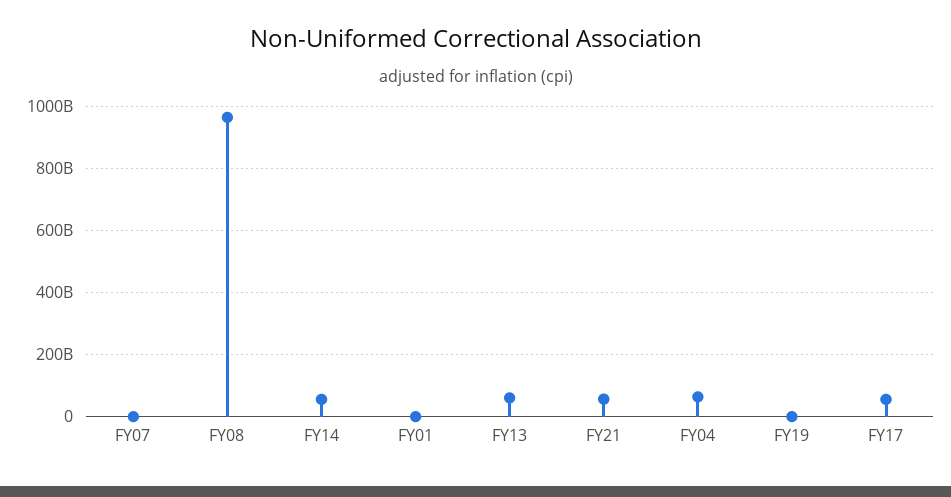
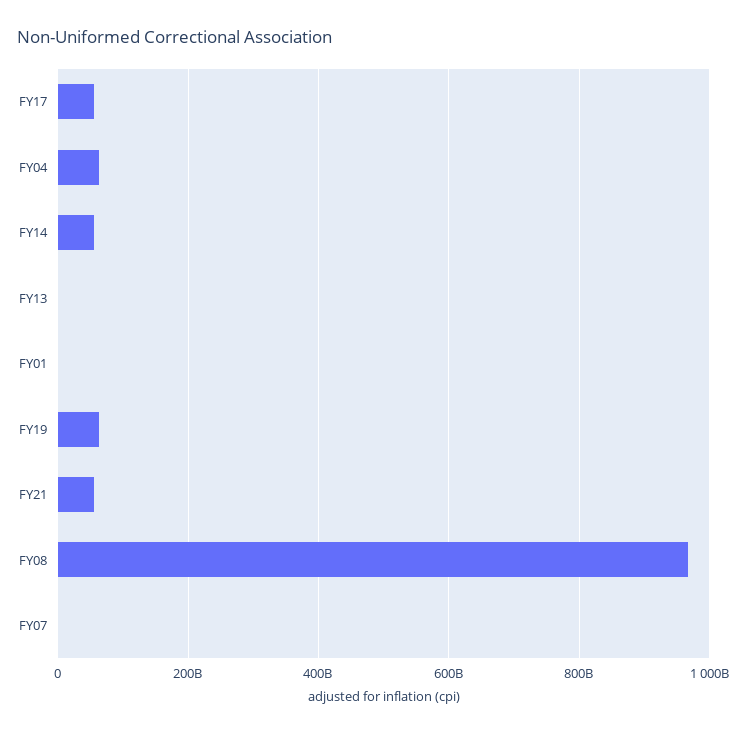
FY13: 60000000000 -> 0
FY19: 0 -> 60000000000

